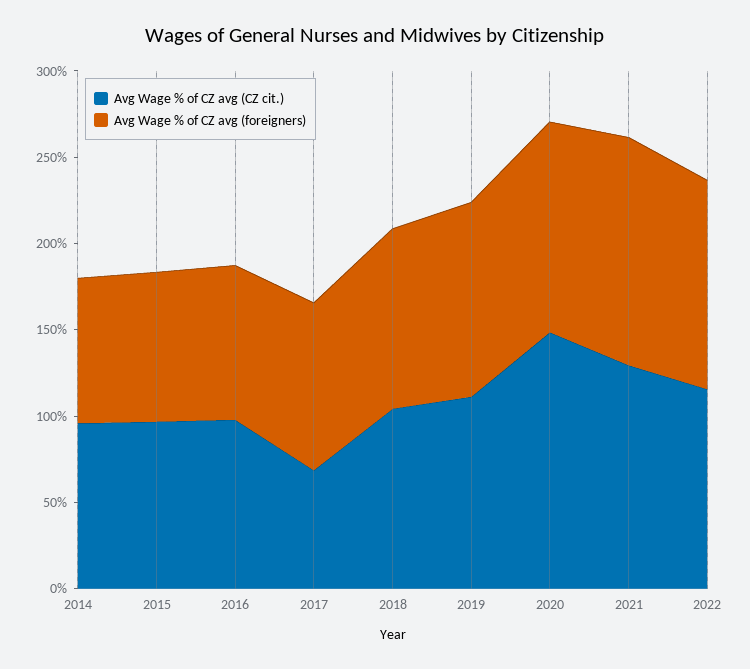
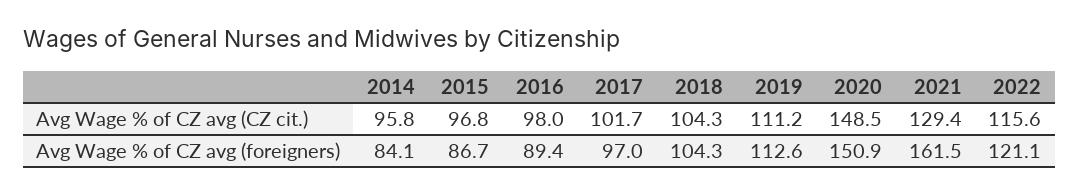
Avg Wage % of CZ avg (CZ cit.), 2017: 70 -> 101.7
Avg Wage % of CZ avg (foreigners), 2020: 120 -> 150.9
Avg Wage % of CZ avg (foreigners), 2021: 130 -> 161.5

